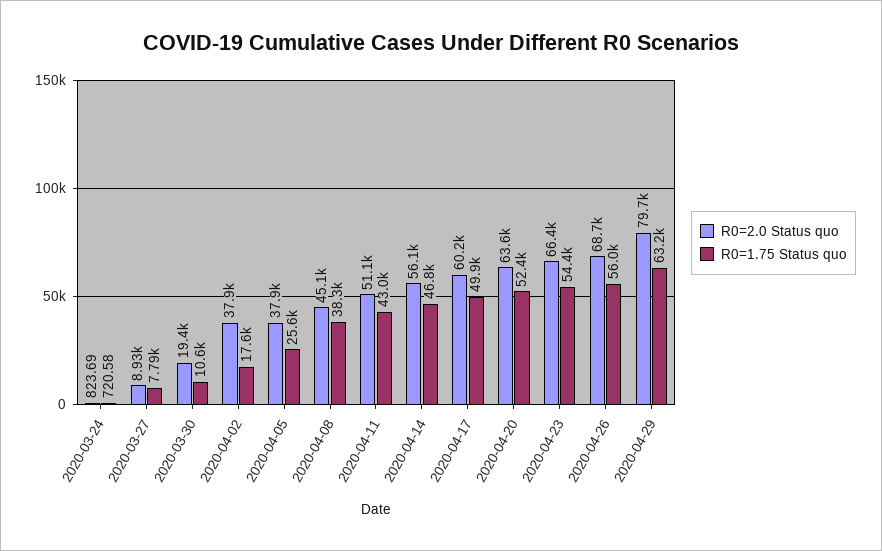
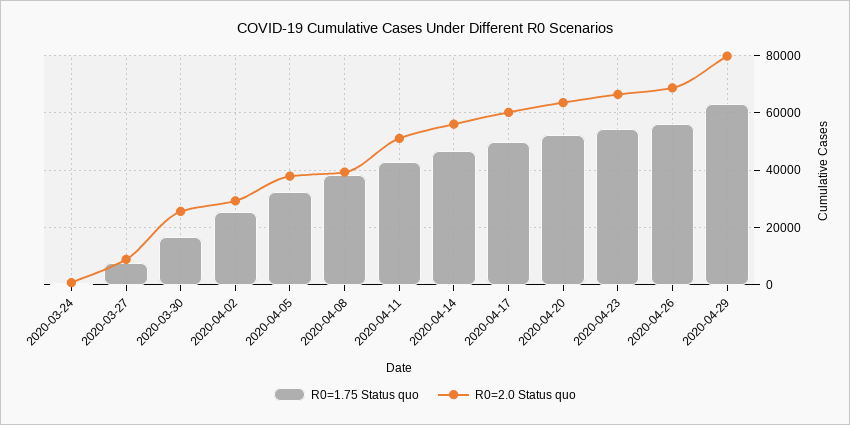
R0=2.0 Status quo, 2020-03-30: 19400 -> 25000
R0=1.75 Status quo, 2020-03-30: 10600 -> 17500
R0=2.0 Status quo, 2020-04-02: 37900 -> 30000
R0=1.75 Status quo, 2020-04-02: 17600 -> 25000
R0=1.75 Status quo, 2020-04-05: 25600 -> 32500
R0=2.0 Status quo, 2020-04-08: 45100 -> 40000

